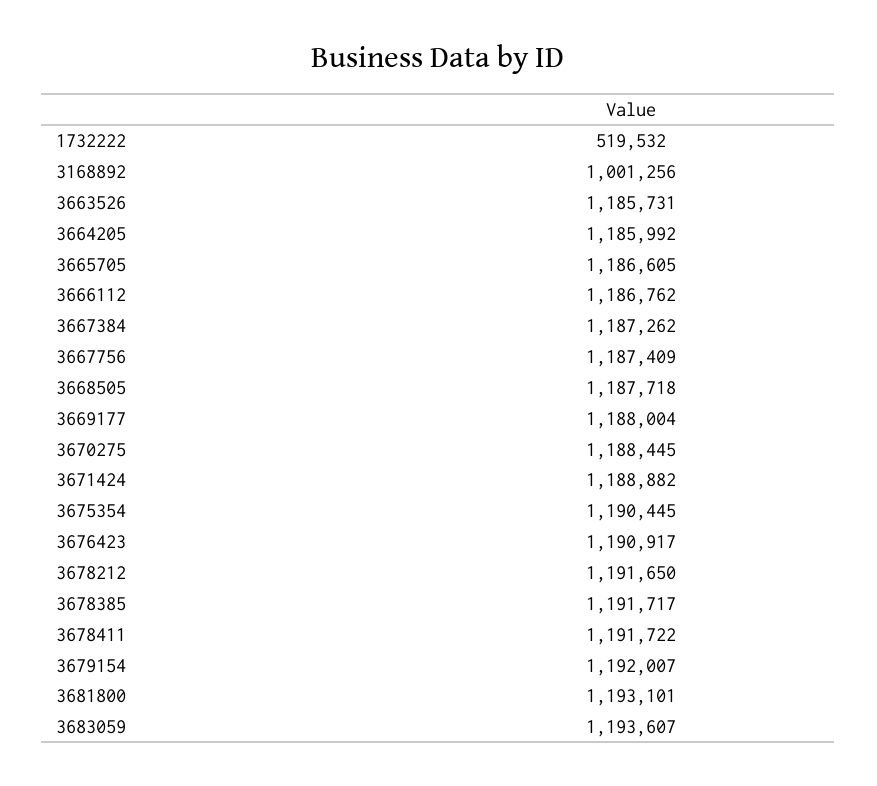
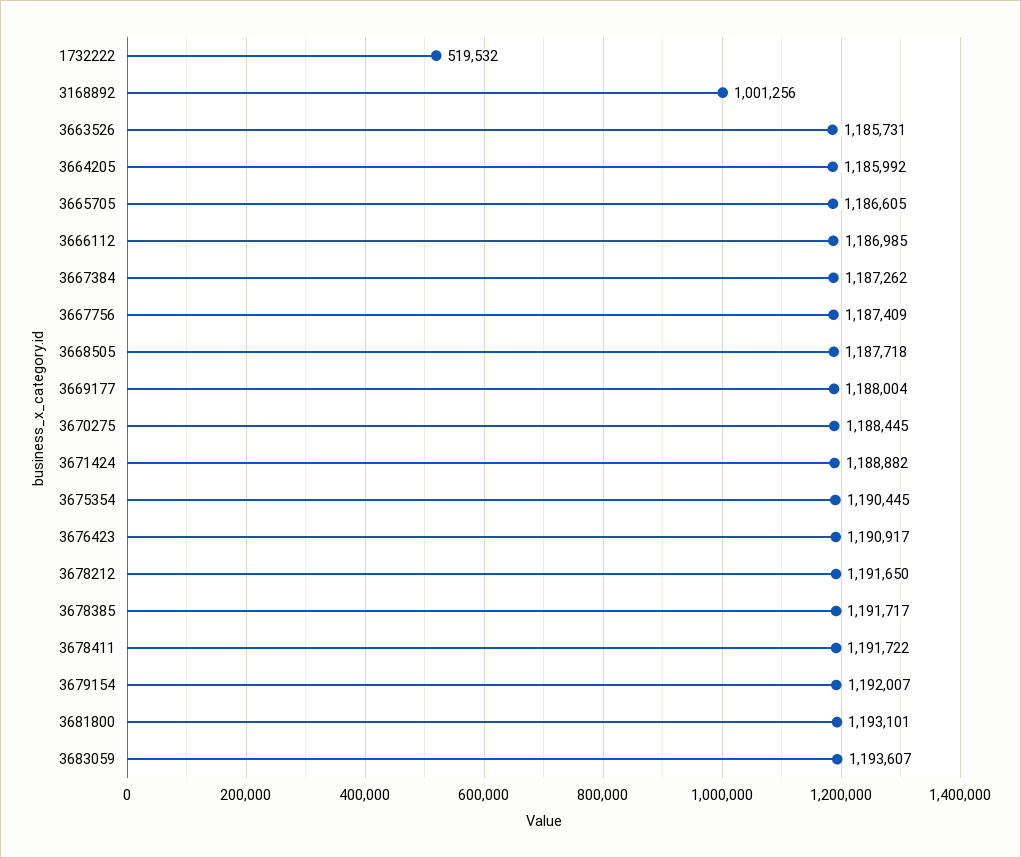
3666112: 1186762 -> 1186985

